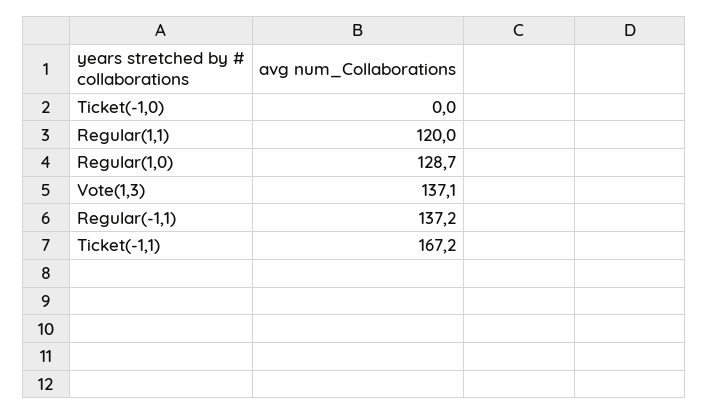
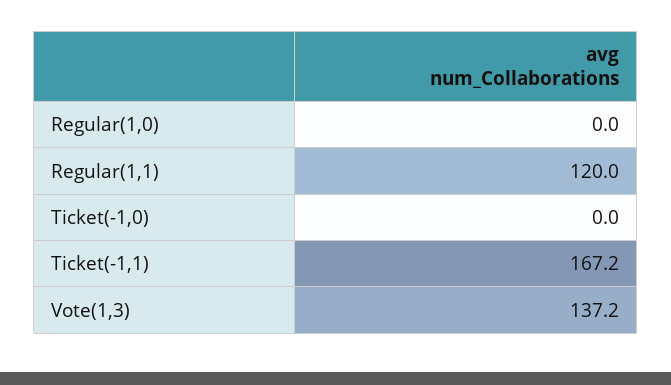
Regular(1,0): 128.7 -> 0
Vote(1,3): 137.1 -> 137.2
Regular(-1,1): 137.2 -> none

